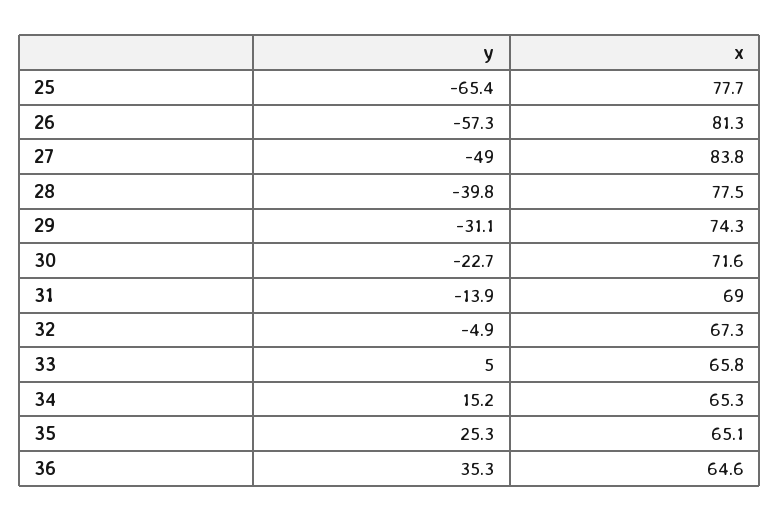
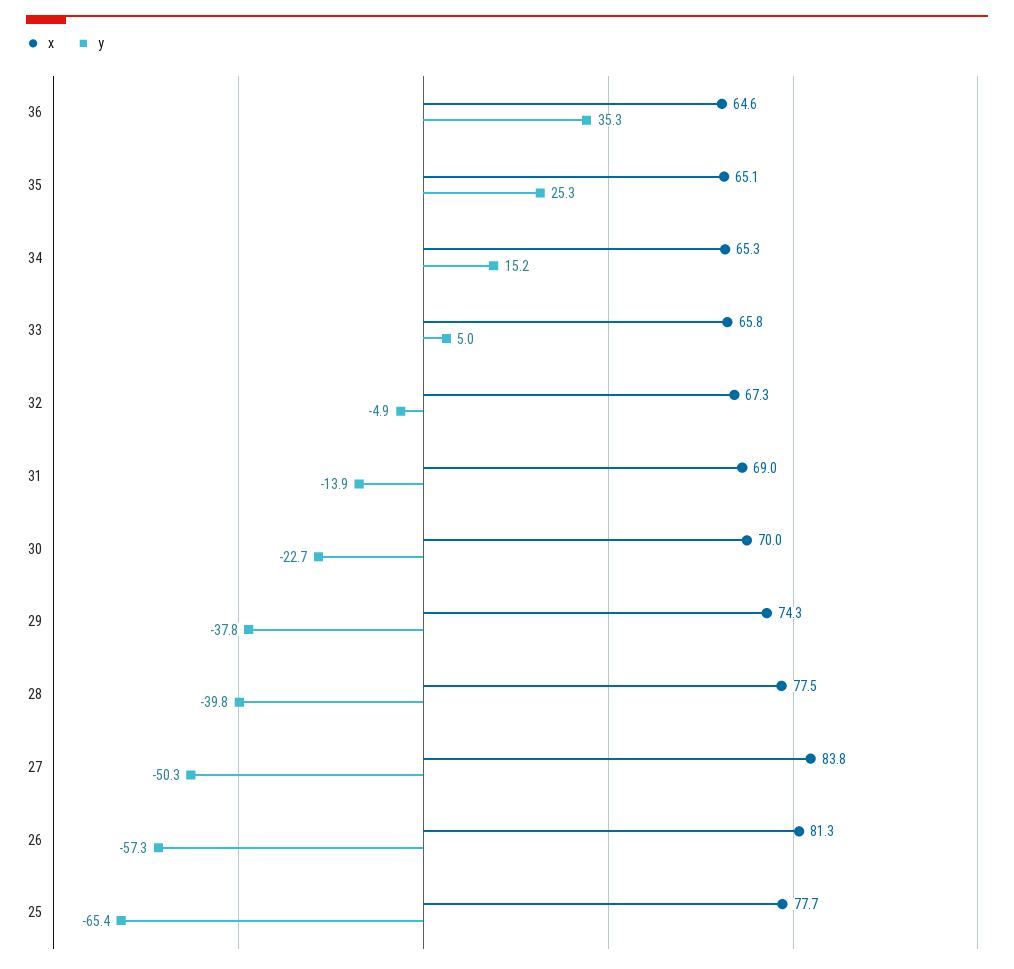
y, 27: -49 -> -50.3
y, 29: -31.1 -> -37.8
x, 30: 71.6 -> 70

